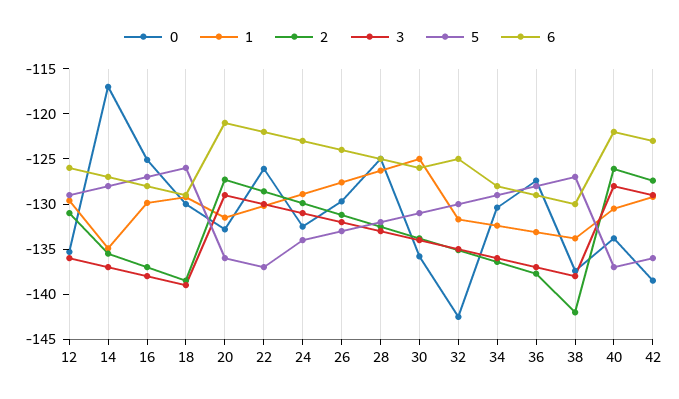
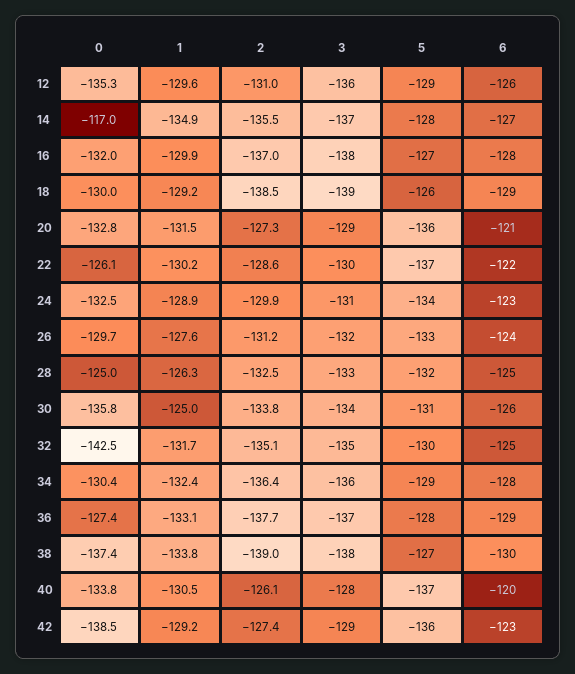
0, 16: -125 -> -132
2, 38: -142 -> -139
6, 40: -122 -> -120

